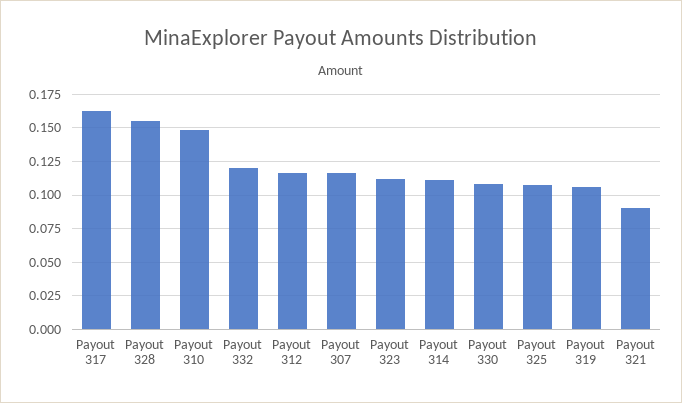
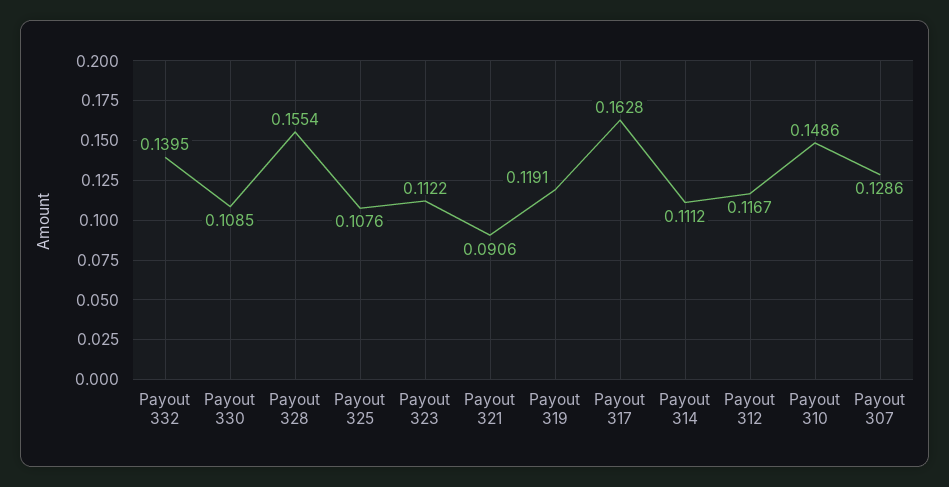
Payout 332: 0.12 -> 0.1395
Payout 307: 0.115 -> 0.1286
Payout 319: 0.105 -> 0.1191

